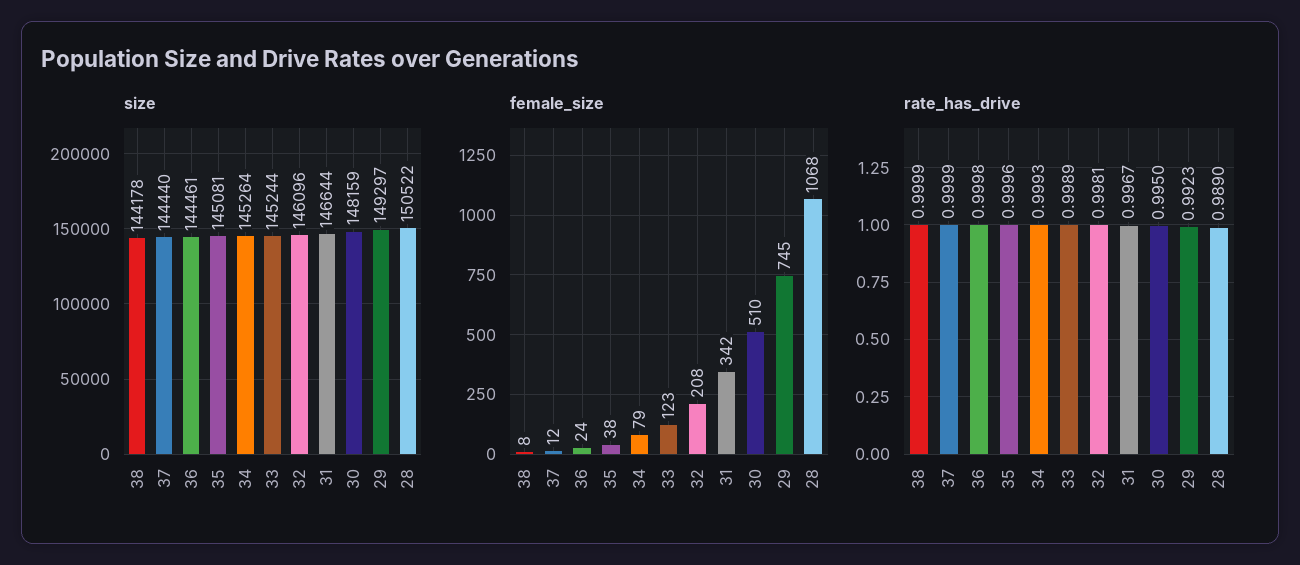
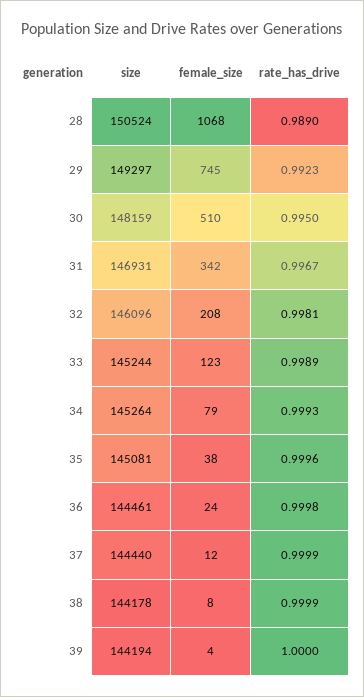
size, 31: 146644 -> 146931
size, 28: 150522 -> 150524
size, 39: none -> 144194
female_size, 39: none -> 4
rate_has_drive, 39: none -> 1

